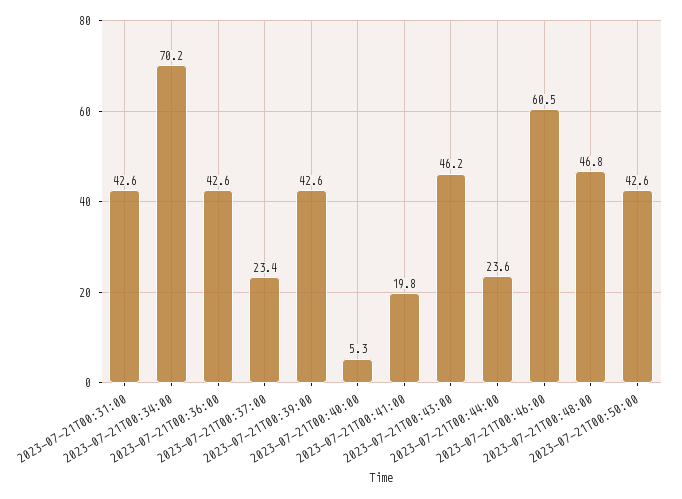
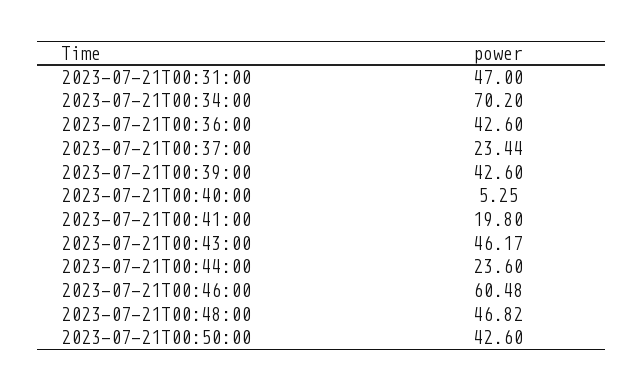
2023-07-21T00:31:00: 42.6 -> 47

